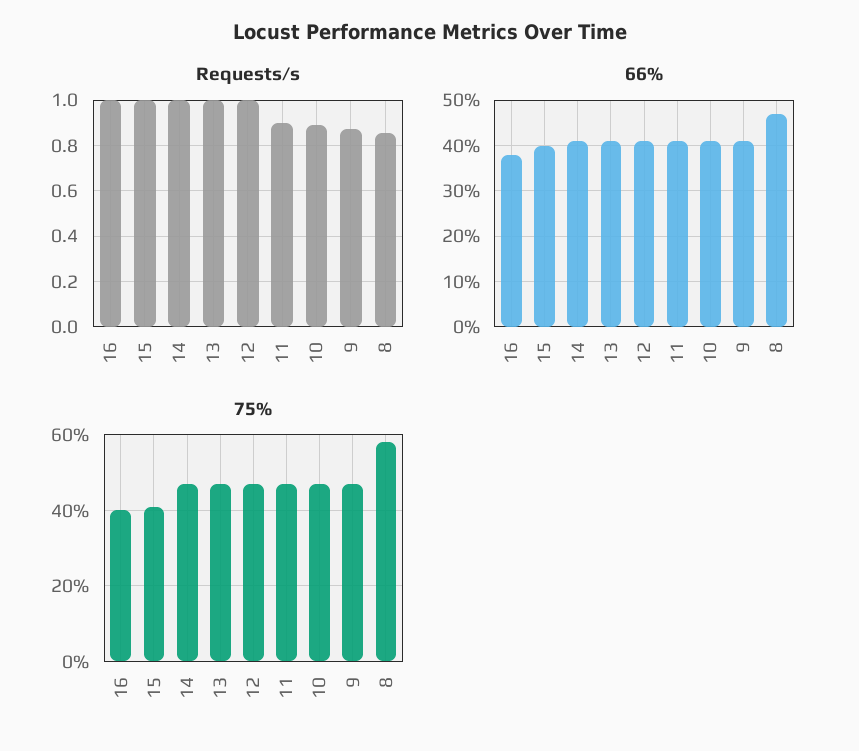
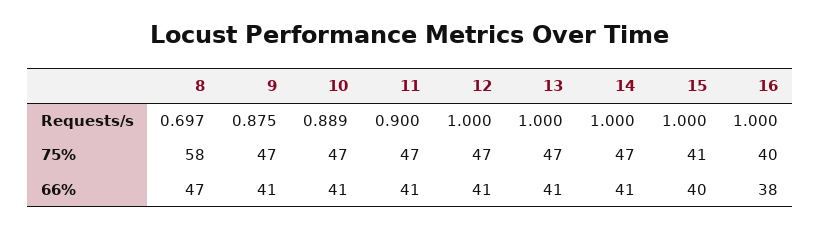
Requests/s, 8: 0.85 -> 0.697

